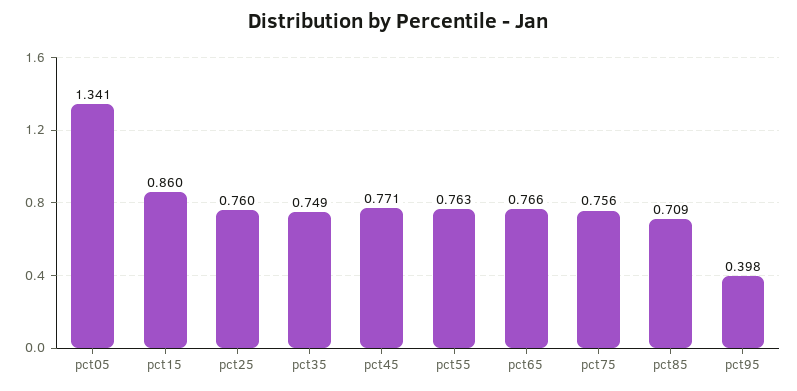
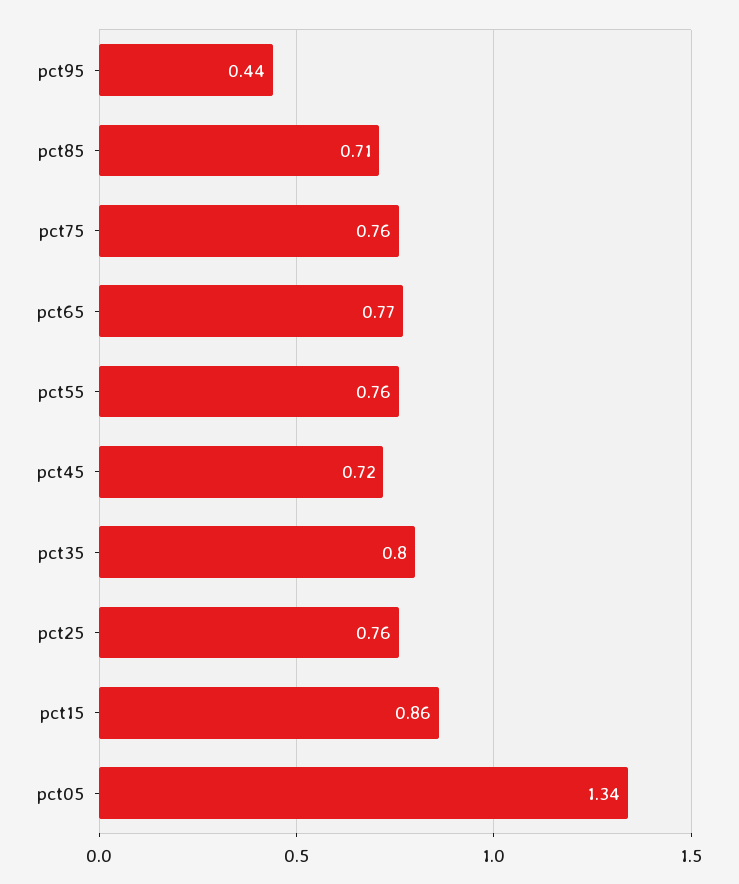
pct35: 0.749 -> 0.8
pct45: 0.771 -> 0.72
pct95: 0.398 -> 0.44

